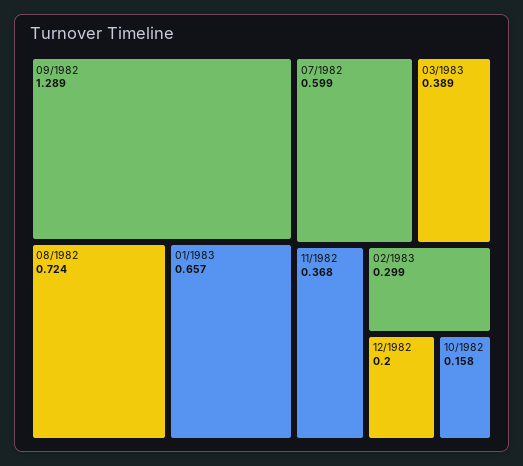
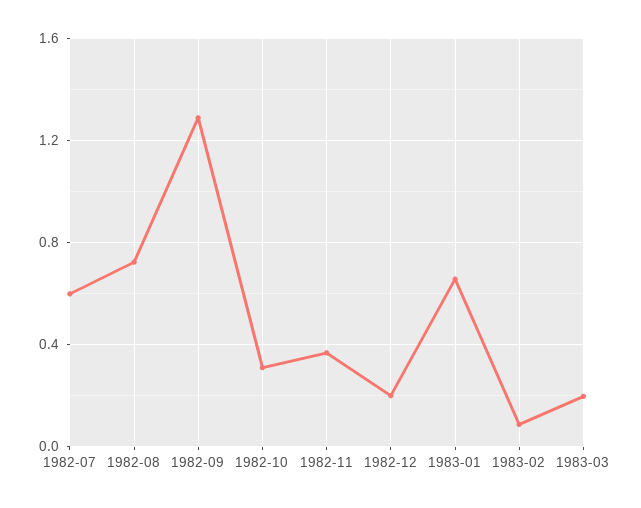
03/1983: 0.389 -> 0.2
02/1983: 0.299 -> 0.1
10/1982: 0.158 -> 0.3

